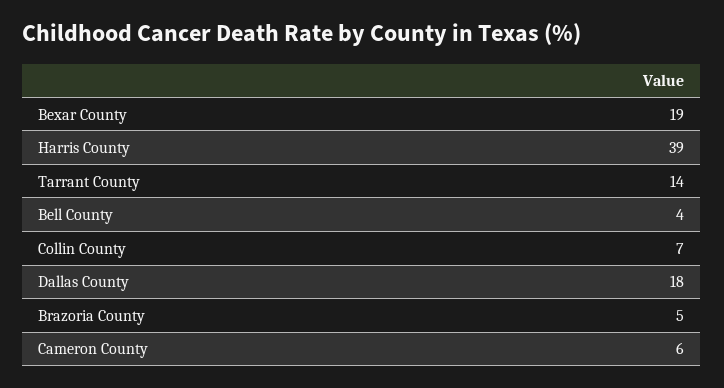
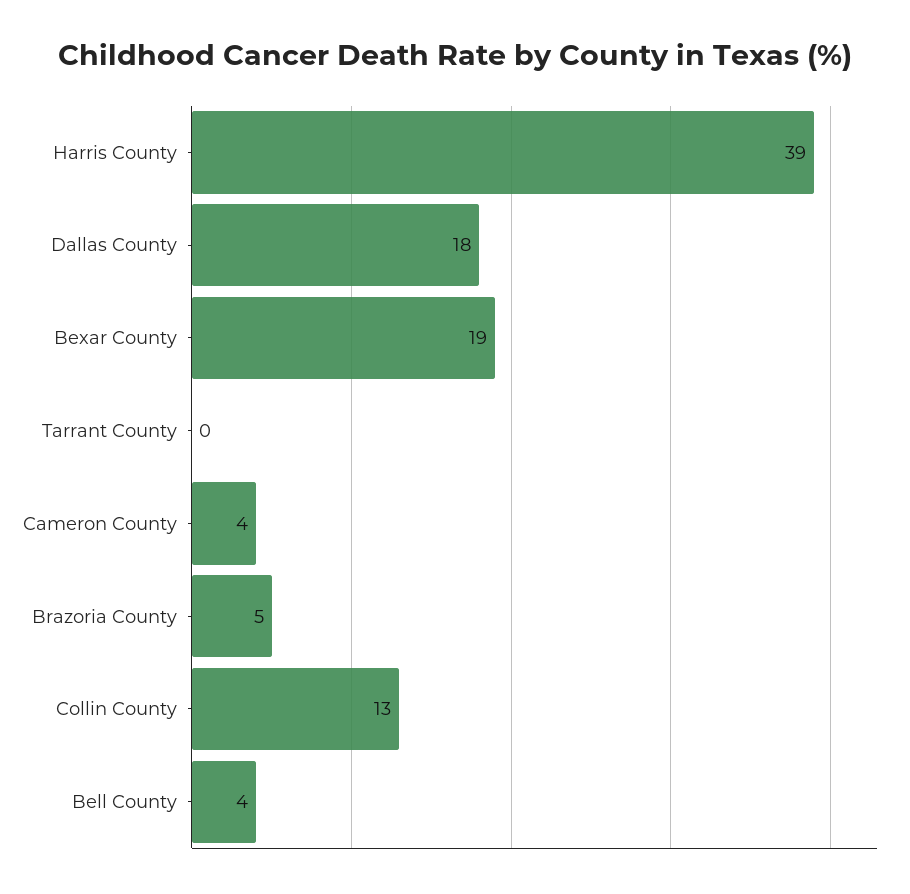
Tarrant County: 14 -> 0
Collin County: 7 -> 13
Cameron County: 6 -> 4

